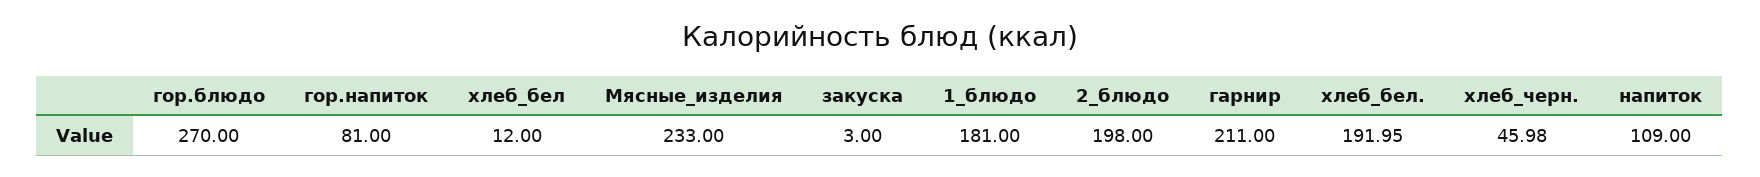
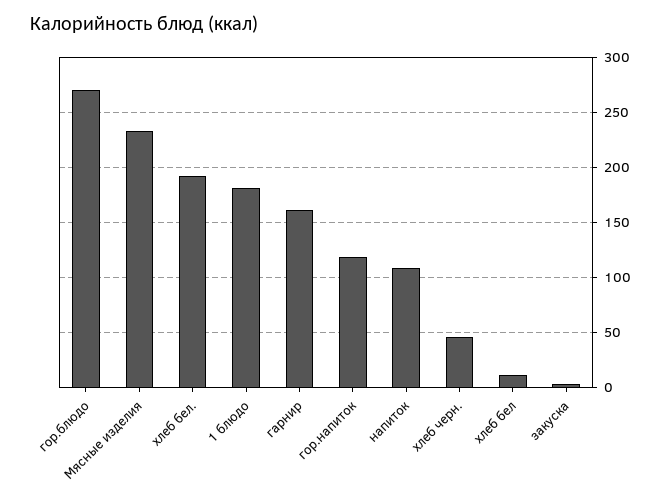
гор.напиток: 81 -> 120
2_блюдо: 198 -> none
гарнир: 211 -> 160

